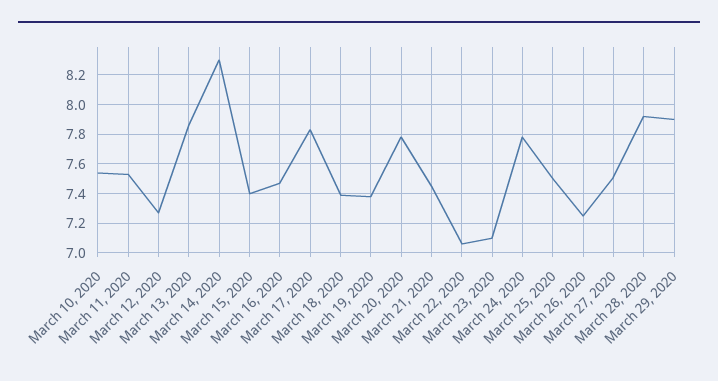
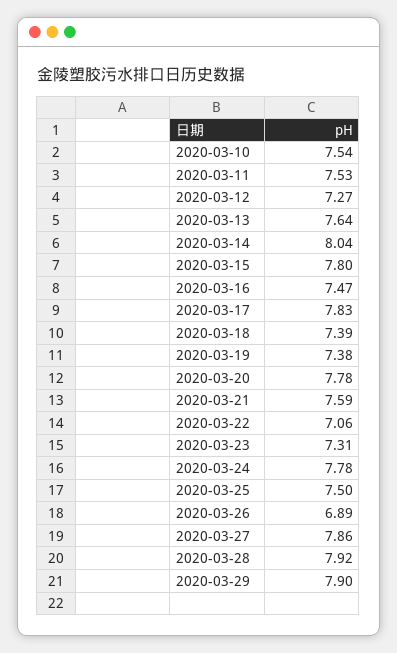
March 13, 2020: 7.85 -> 7.64
March 14, 2020: 8.3 -> 8.04
March 15, 2020: 7.4 -> 7.8
March 21, 2020: 7.45 -> 7.59
March 23, 2020: 7.1 -> 7.31
March 26, 2020: 7.25 -> 6.89
March 27, 2020: 7.5 -> 7.86

